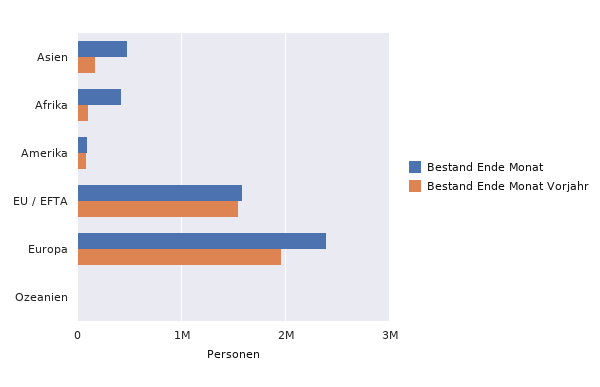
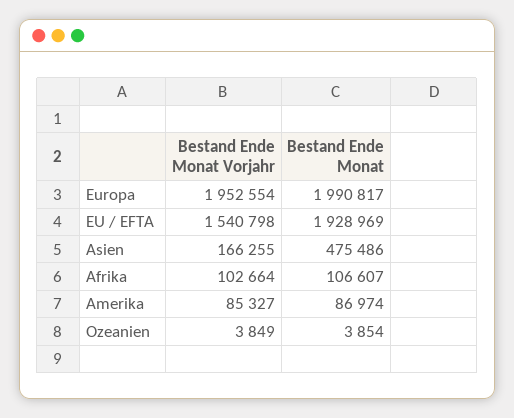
Bestand Ende Monat, Afrika: 400000 -> 106607
Bestand Ende Monat, EU / EFTA: 1600000 -> 1928969
Bestand Ende Monat, Europa: 2400000 -> 1990817

